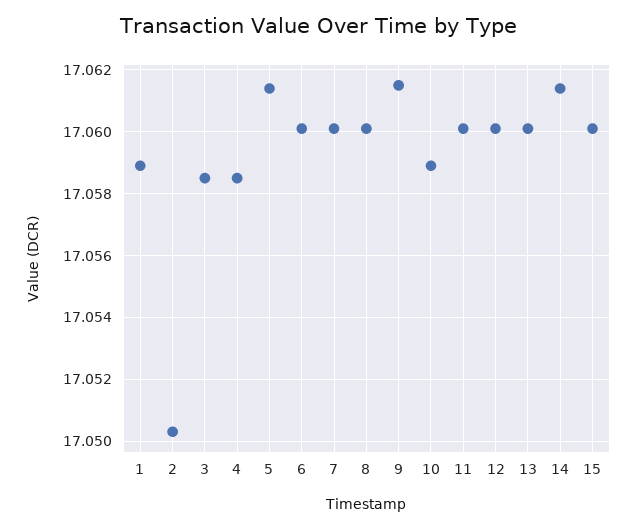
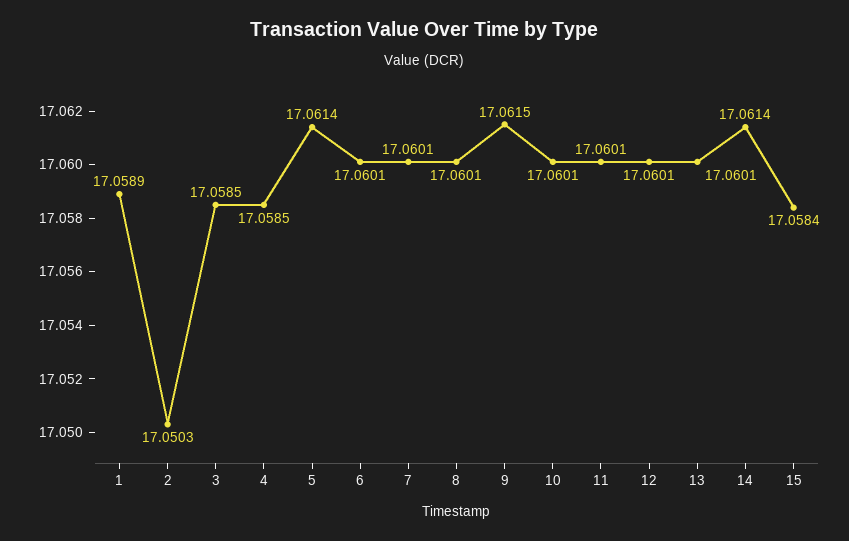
10: 17.059 -> 17.0601
15: 17.06 -> 17.0584

